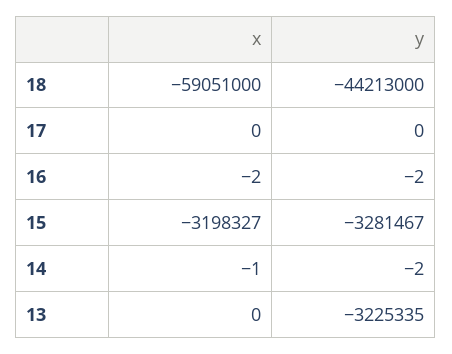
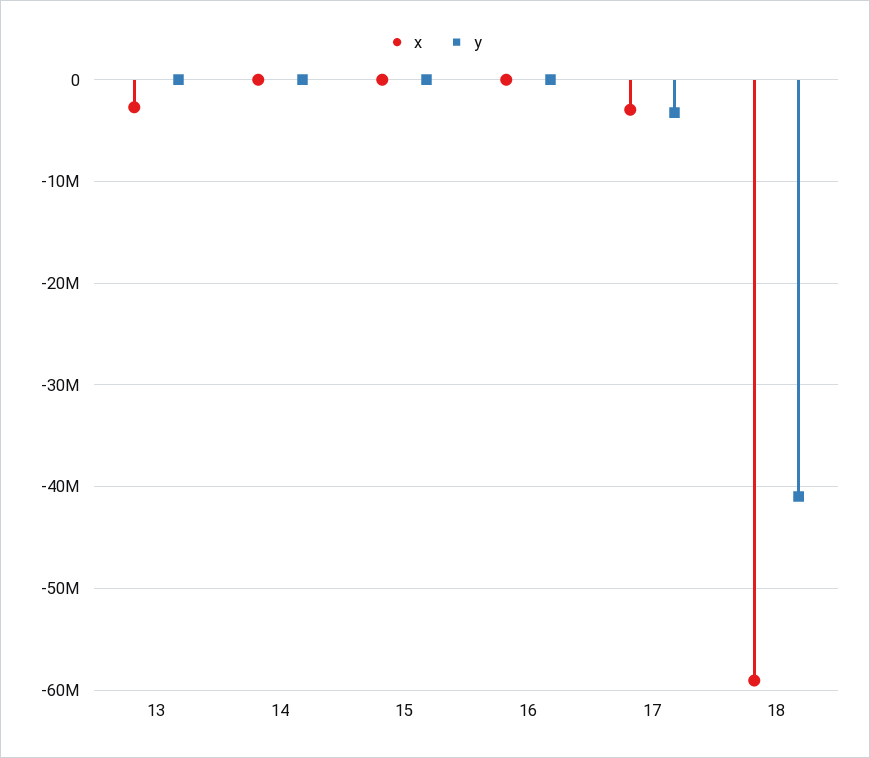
y, 18: -44213000 -> -41000000
x, 17: 0 -> -3000000
y, 17: 0 -> -3000000
x, 15: -3198327 -> 0
y, 15: -3281467 -> 0
x, 13: 0 -> -3000000
y, 13: -3225335 -> 0

